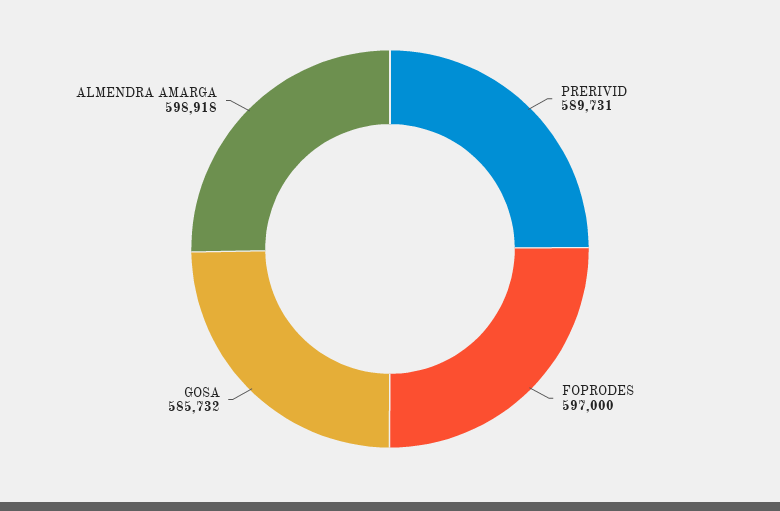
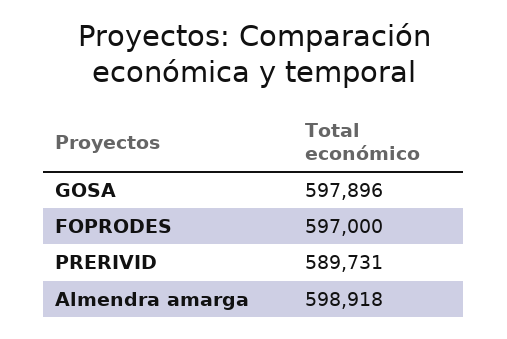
GOSA: 585732 -> 597896

